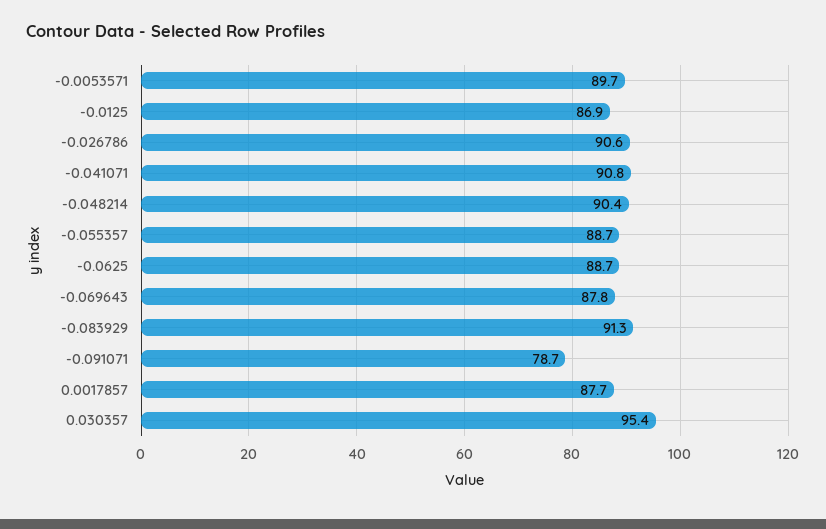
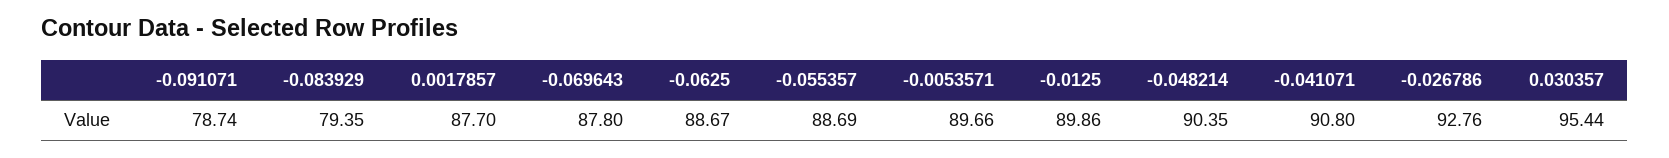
-0.0125: 86.9 -> 89.86
-0.026786: 90.6 -> 92.76
-0.083929: 91.3 -> 79.35

